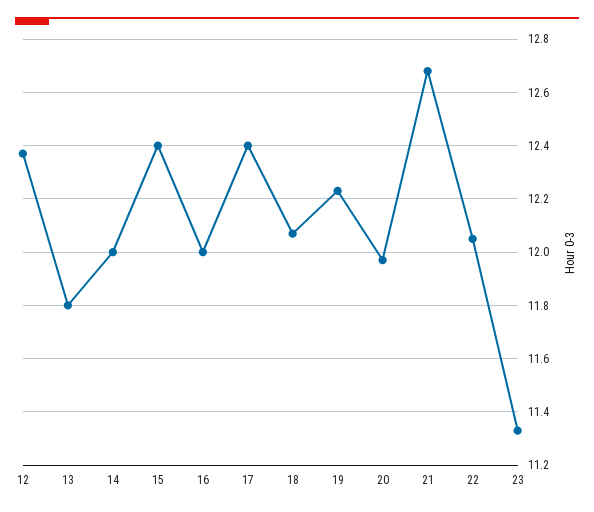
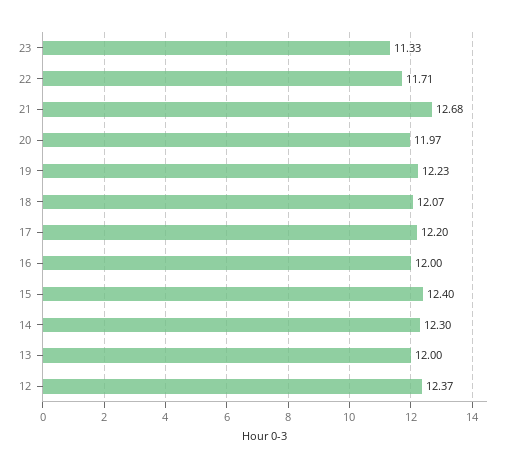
13: 11.8 -> 12
14: 12 -> 12.3
17: 12.4 -> 12.2
22: 12.05 -> 11.71

